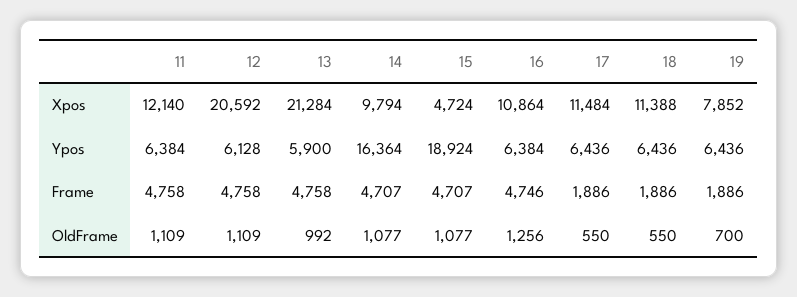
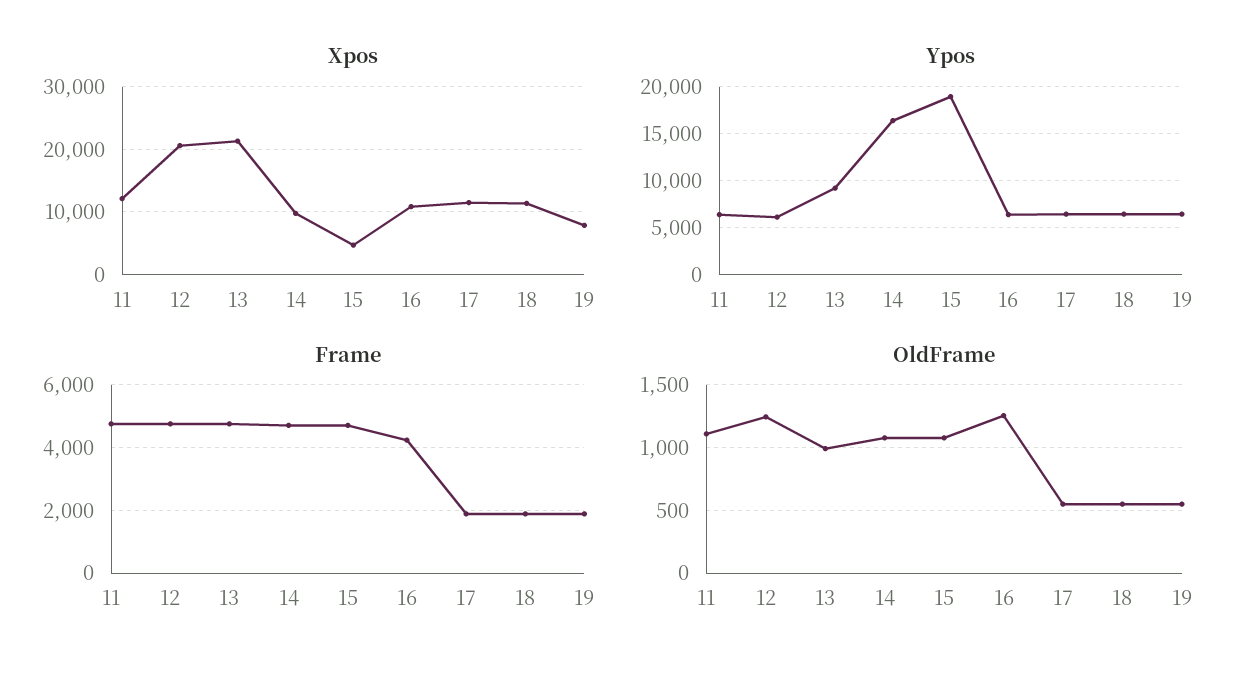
Ypos, 13: 5900 -> 9000
Frame, 16: 4746 -> 4200
OldFrame, 12: 1109 -> 1250
OldFrame, 19: 700 -> 550

